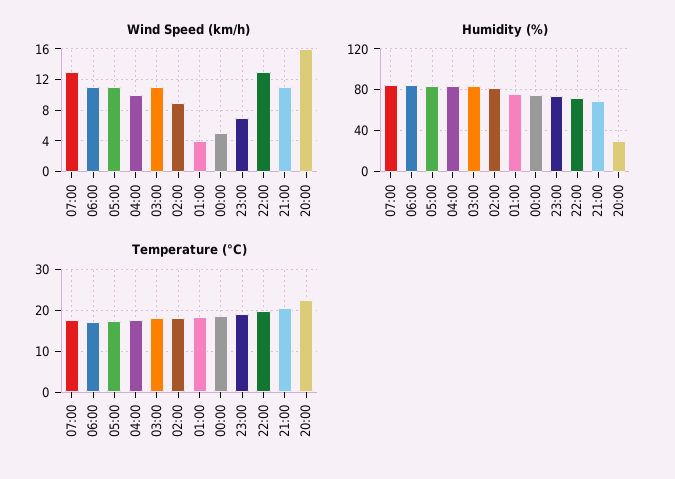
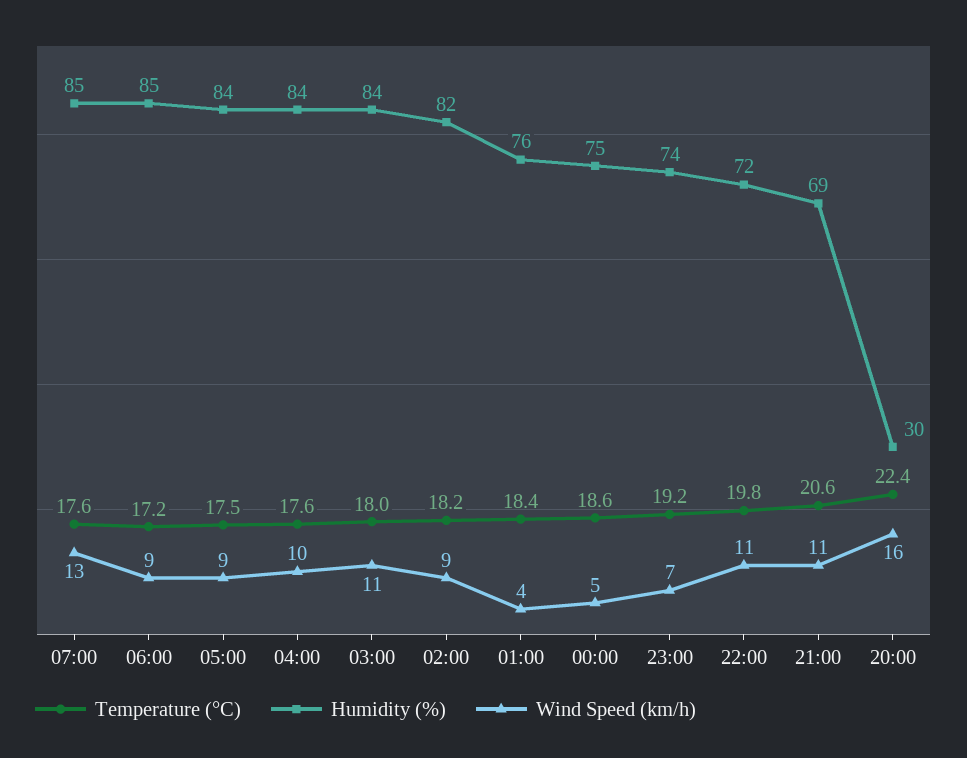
Wind Speed (km/h), 06:00: 11 -> 9
Wind Speed (km/h), 05:00: 11 -> 9
Wind Speed (km/h), 22:00: 13 -> 11

